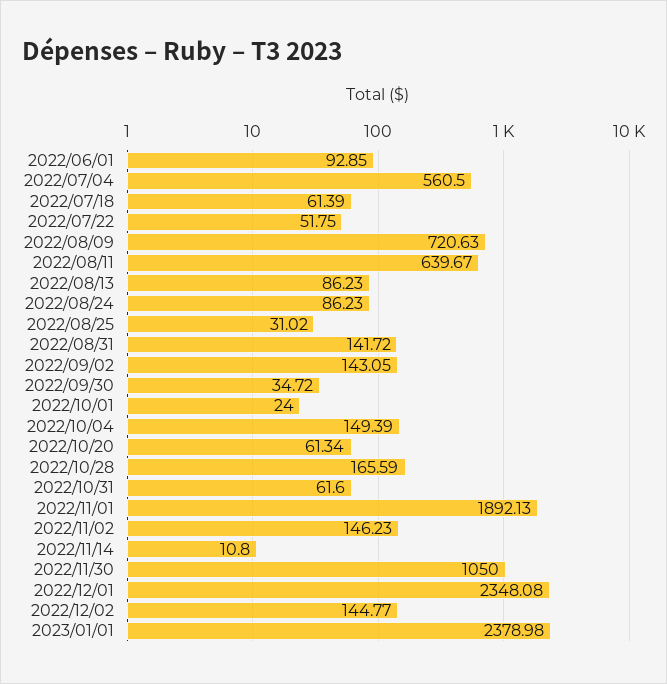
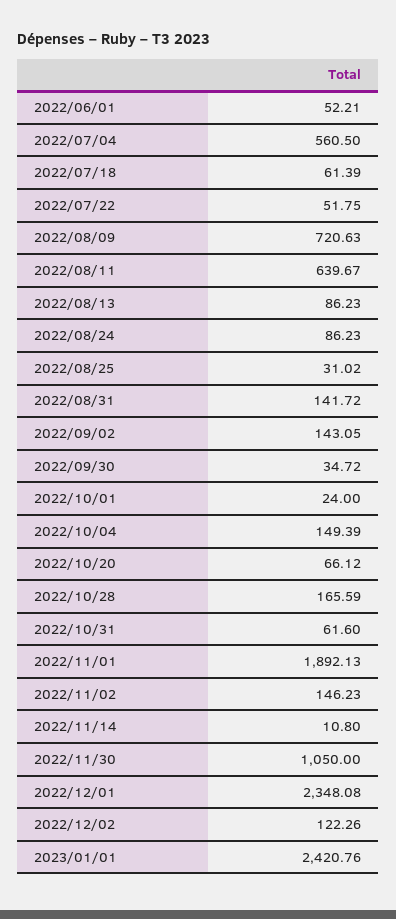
2022/06/01: 92.85 -> 52.21
2022/10/20: 61.34 -> 66.12
2022/12/02: 144.77 -> 122.26
2023/01/01: 2378.98 -> 2420.76

